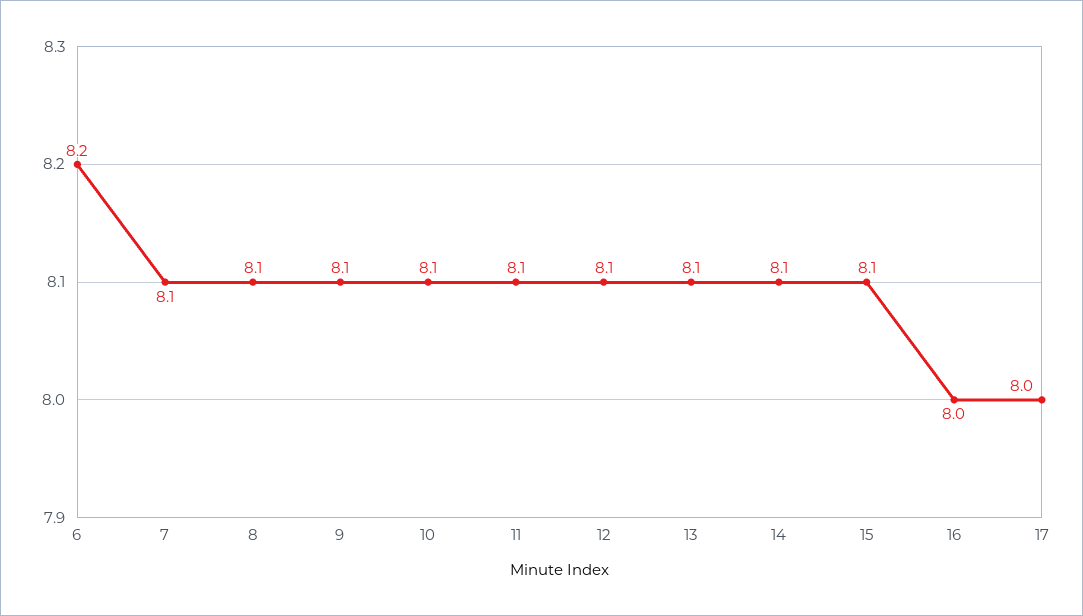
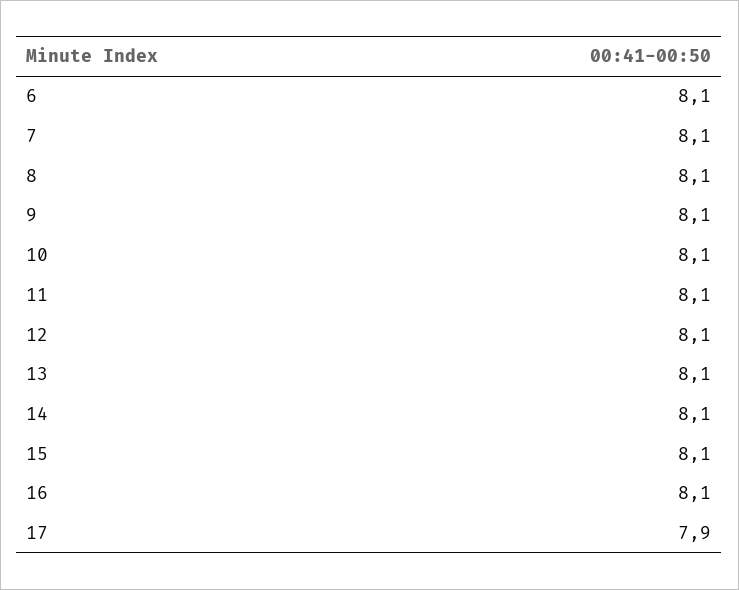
6: 8.2 -> 8.1
16: 8 -> 8.1
17: 8 -> 7.9

